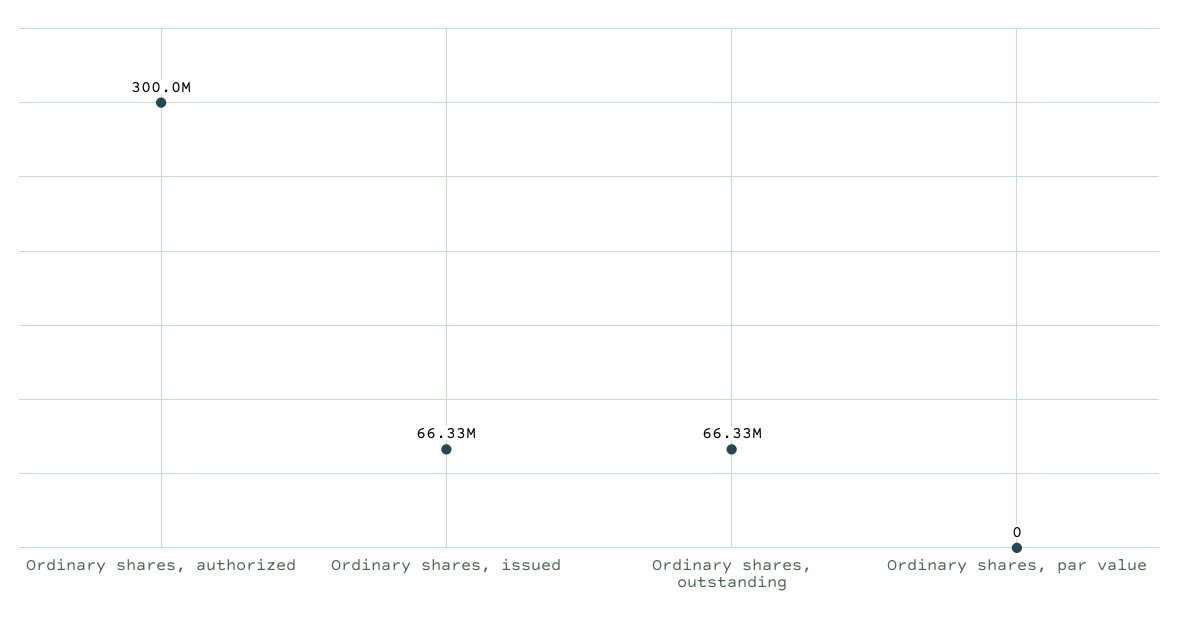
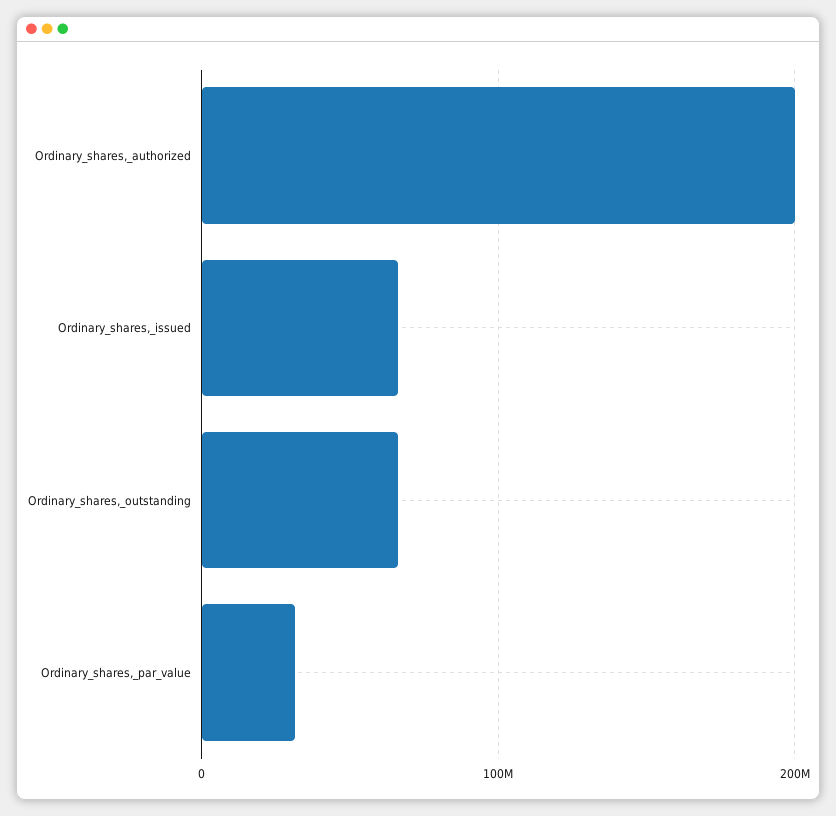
Ordinary shares, authorized: 300000000 -> 200000000
Ordinary shares, par value: 0 -> 30000000

